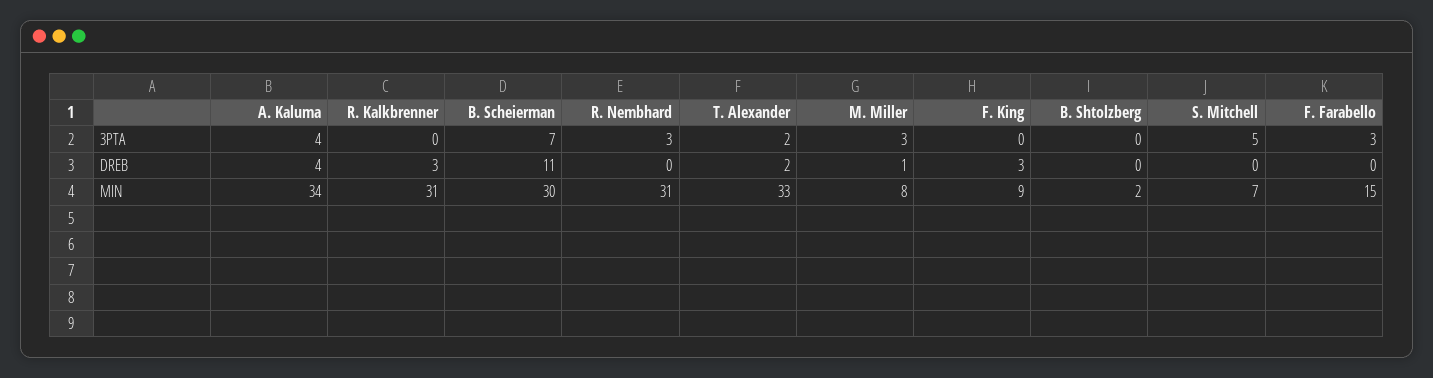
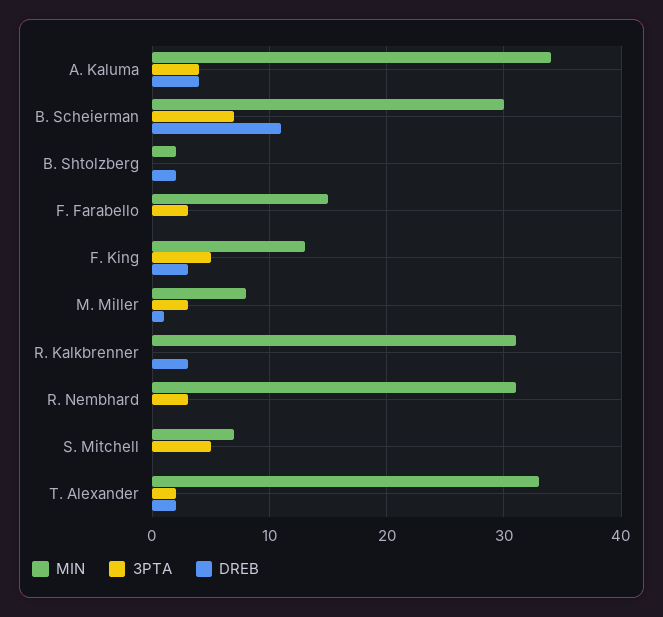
3PTA, F. King: 0 -> 5
DREB, B. Shtolzberg: 0 -> 2
MIN, F. King: 9 -> 13

